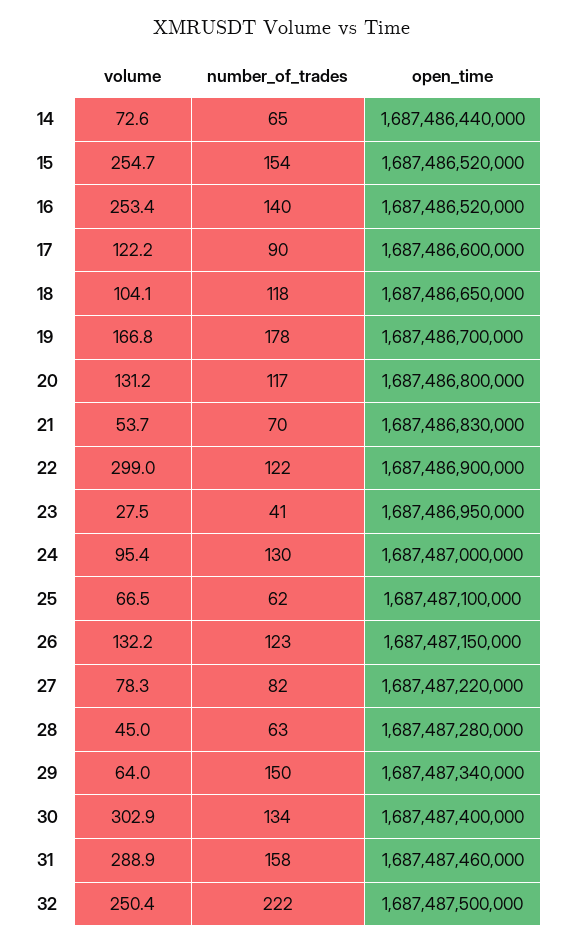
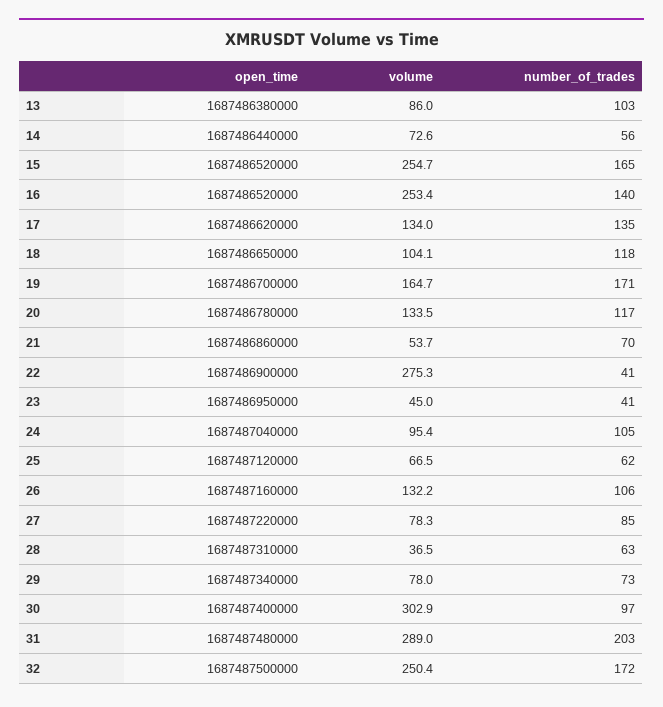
number_of_trades, 14: 65 -> 56
number_of_trades, 15: 154 -> 165
volume, 17: 122.2 -> 134
number_of_trades, 17: 90 -> 135
open_time, 17: 1687486600000 -> 1687486620000
volume, 19: 166.8 -> 164.7
number_of_trades, 19: 178 -> 171
volume, 20: 131.2 -> 133.5
open_time, 20: 1687486800000 -> 1687486780000
open_time, 21: 1687486830000 -> 1687486860000
volume, 22: 299 -> 275.3
number_of_trades, 22: 122 -> 41
volume, 23: 27.5 -> 45
number_of_trades, 24: 130 -> 105
open_time, 24: 1687487000000 -> 1687487040000
open_time, 25: 1687487100000 -> 1687487120000
number_of_trades, 26: 123 -> 106
open_time, 26: 1687487150000 -> 1687487160000
number_of_trades, 27: 82 -> 85
volume, 28: 45 -> 36.5
open_time, 28: 1687487280000 -> 1687487310000
volume, 29: 64 -> 78
number_of_trades, 29: 150 -> 73
number_of_trades, 30: 134 -> 97
volume, 31: 288.9 -> 289
number_of_trades, 31: 158 -> 203
open_time, 31: 1687487460000 -> 1687487480000
number_of_trades, 32: 222 -> 172
open_time, 13: none -> 1687486380000
volume, 13: none -> 86
number_of_trades, 13: none -> 103

